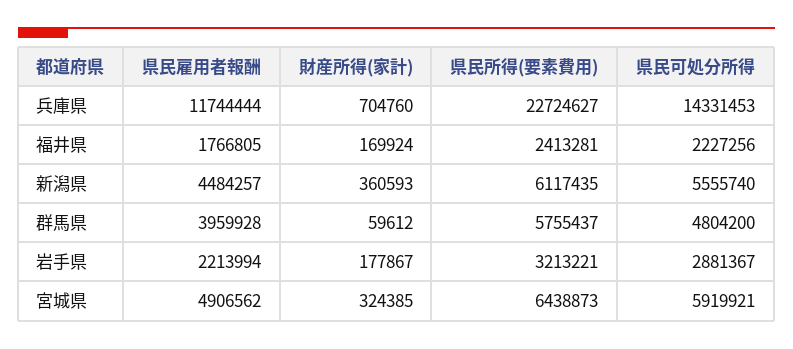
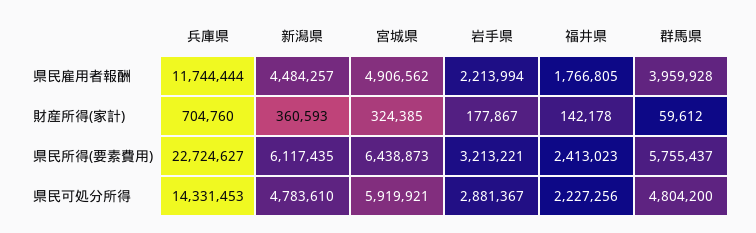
財産所得(家計), 福井県: 169924 -> 142178
県民所得(要素費用), 福井県: 2413281 -> 2413023
県民可処分所得, 新潟県: 5555740 -> 4783610

